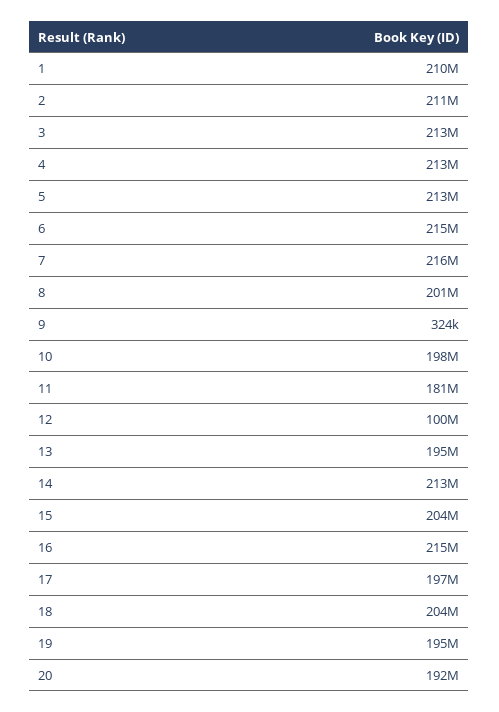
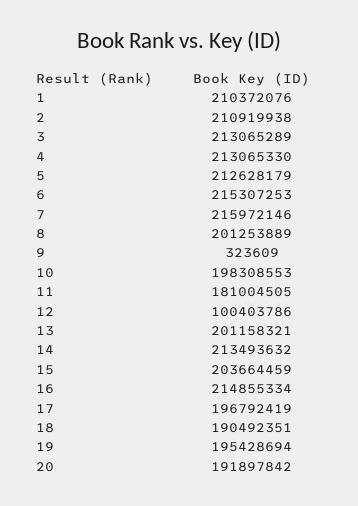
13: 195000000 -> 201158321
18: 204000000 -> 190492351

